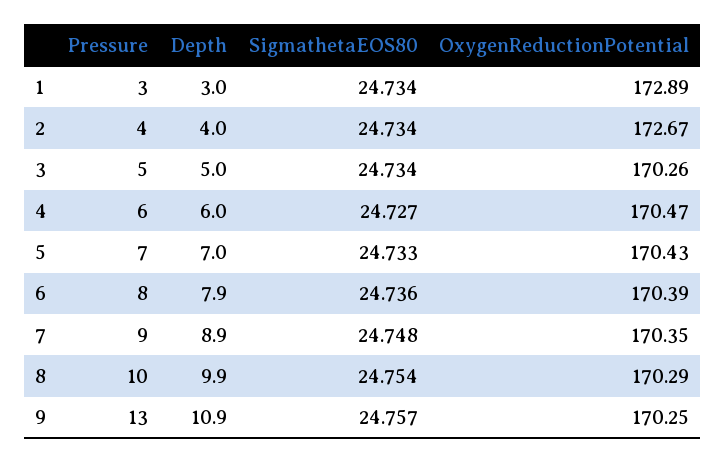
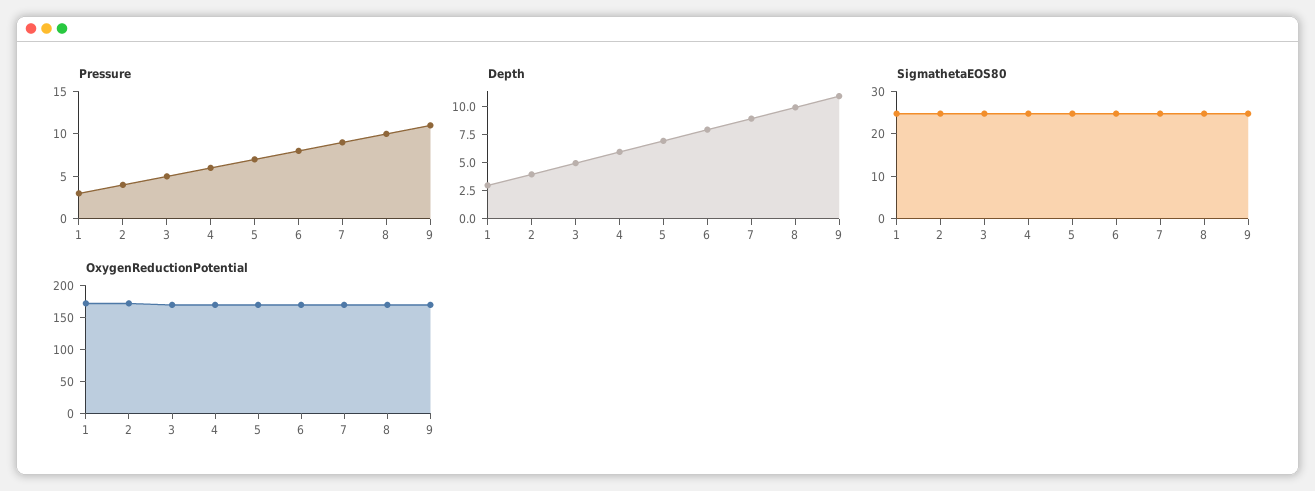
Pressure, 9: 13 -> 11

